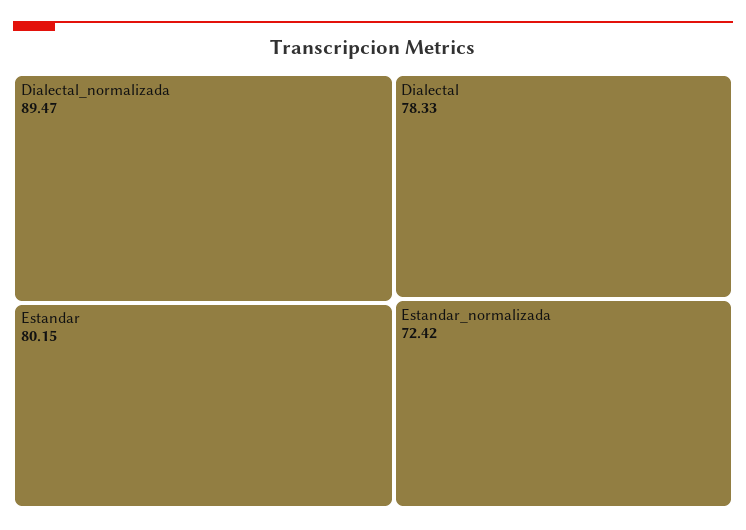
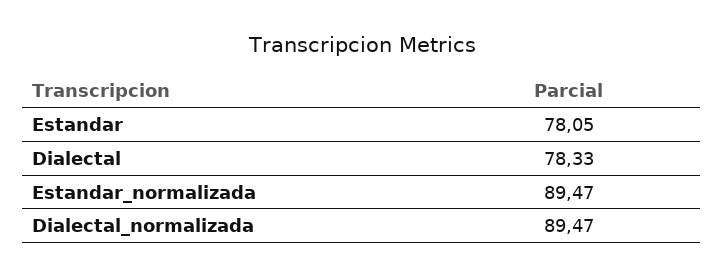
Estandar: 80.15 -> 78.05
Estandar_normalizada: 72.42 -> 89.47

